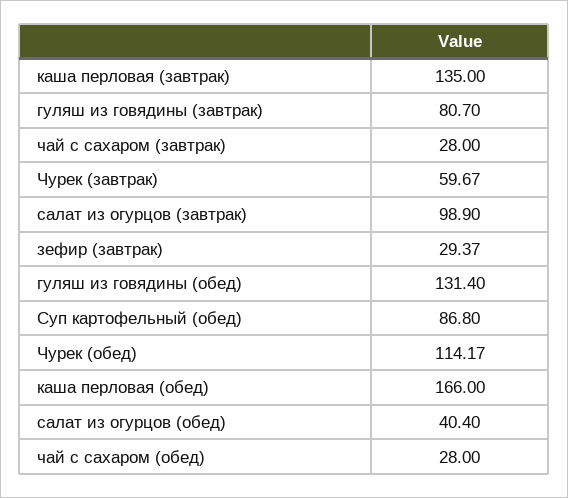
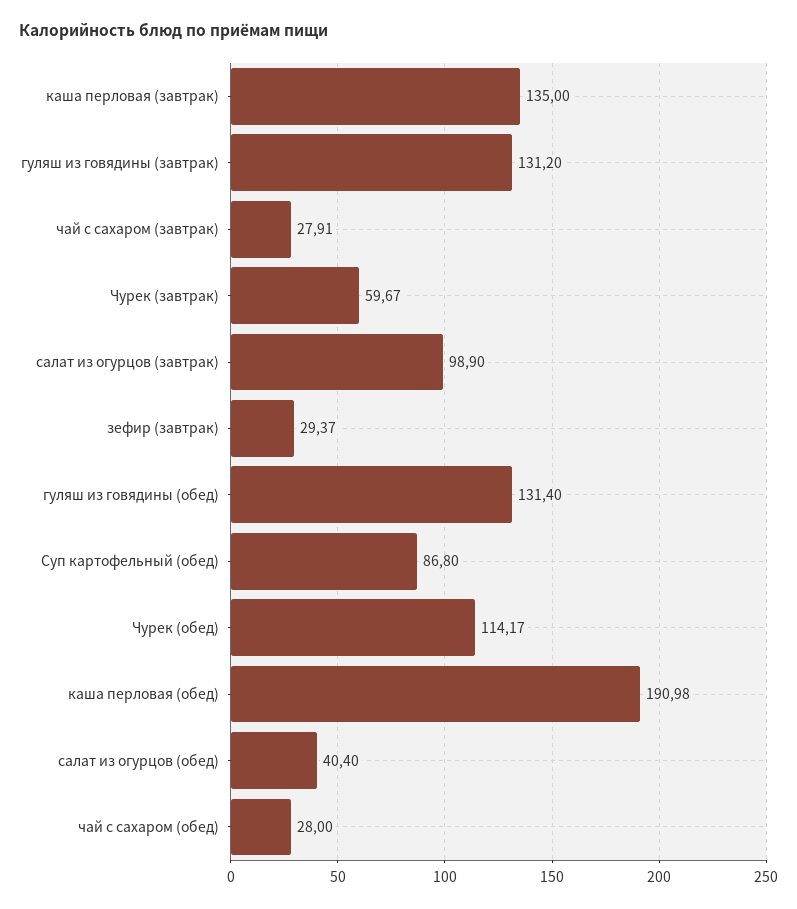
гуляш из говядины (завтрак): 80.7 -> 131.2
чай с сахаром (завтрак): 28 -> 27.91
каша перловая (обед): 166 -> 190.98

